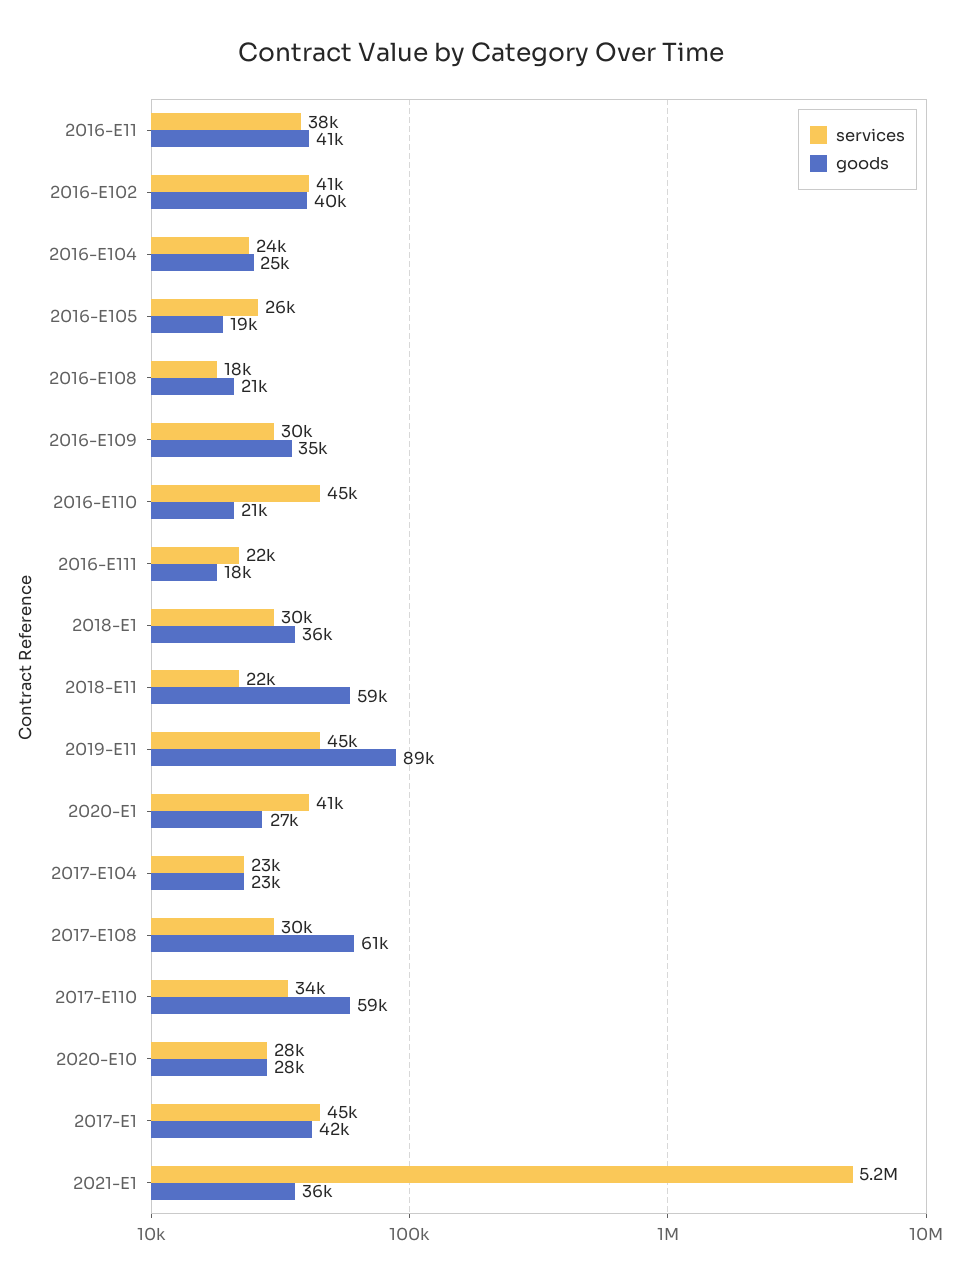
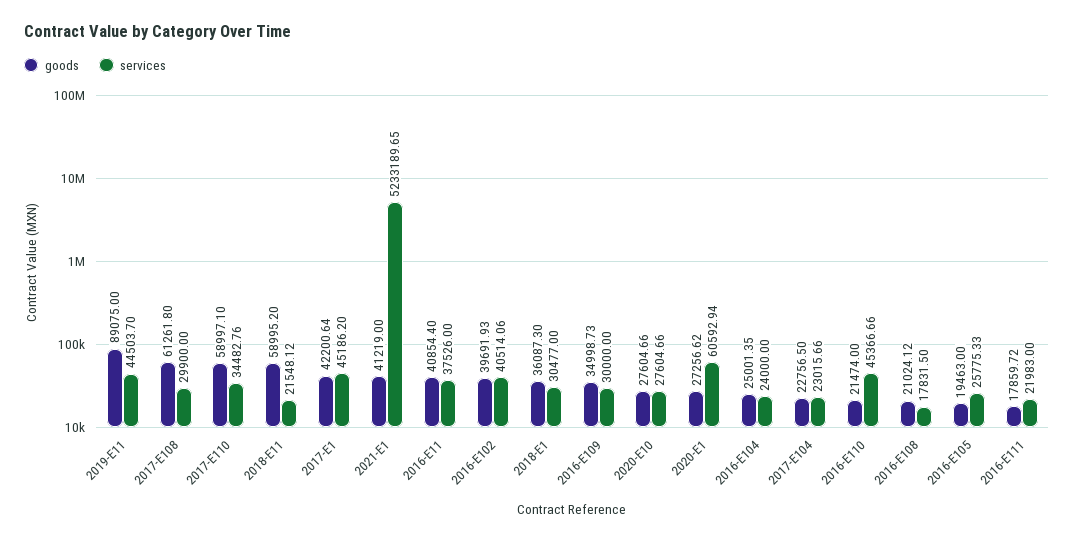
services, 2020-E1: 41000 -> 60592.94
goods, 2021-E1: 36000 -> 41219

